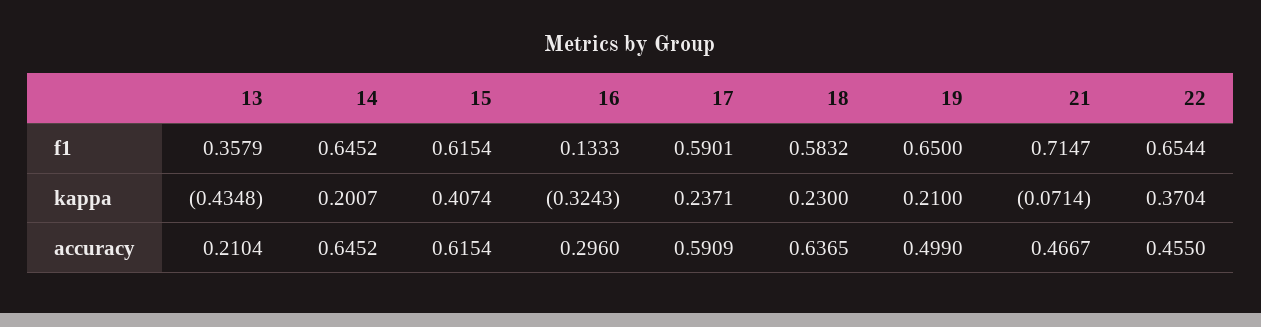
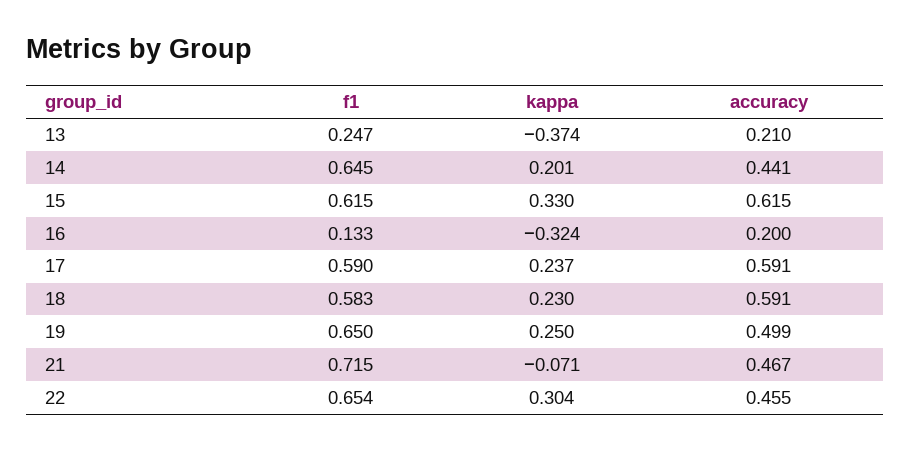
13, f1: 0.3579 -> 0.247
13, kappa: -0.4348 -> -0.374
15, kappa: 0.4074 -> 0.33
19, kappa: 0.21 -> 0.25
22, kappa: 0.3704 -> 0.304
14, accuracy: 0.6452 -> 0.441
16, accuracy: 0.296 -> 0.2
18, accuracy: 0.6365 -> 0.591

